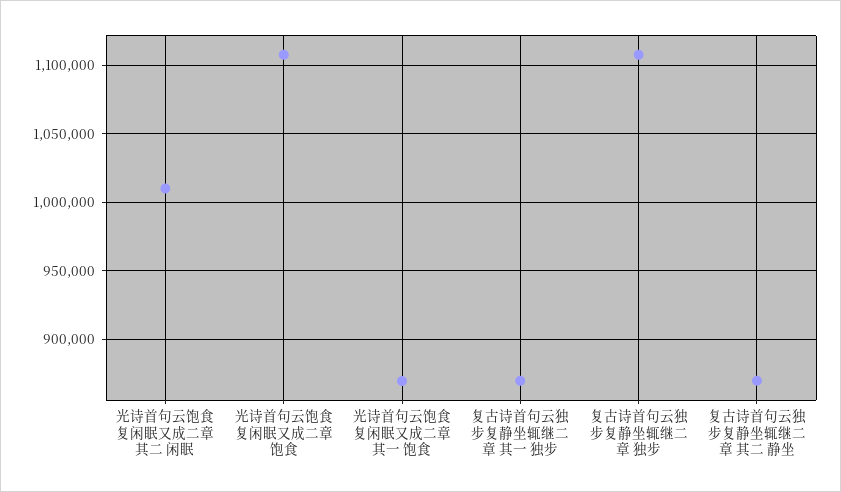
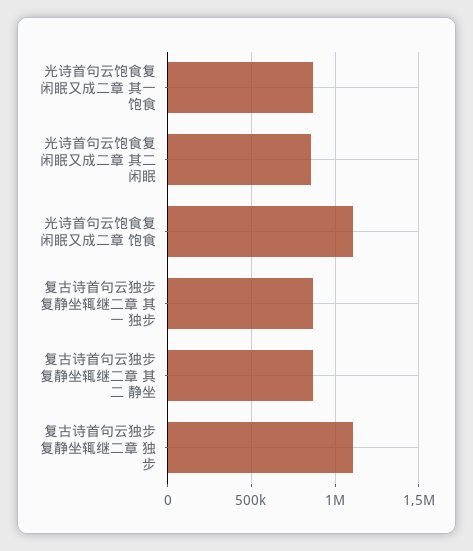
光诗首句云饱食复闲眠又成二章 其二 闲眠: 1010000 -> 850000

